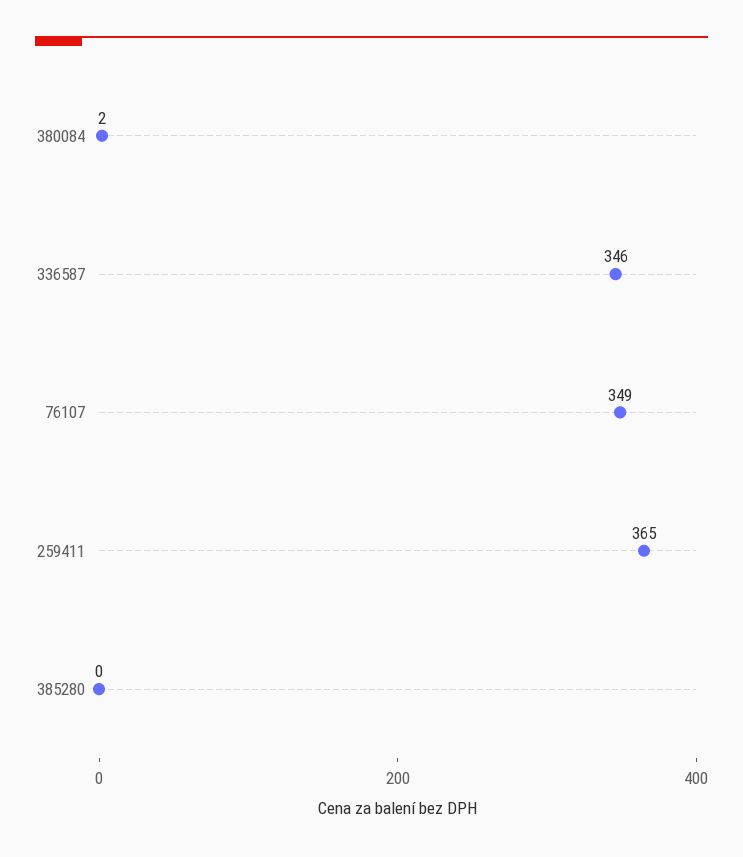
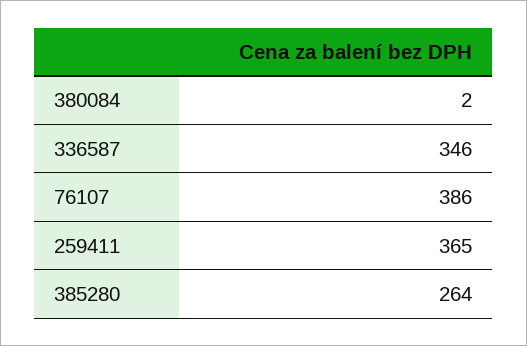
76107: 349 -> 386
385280: 0 -> 264

